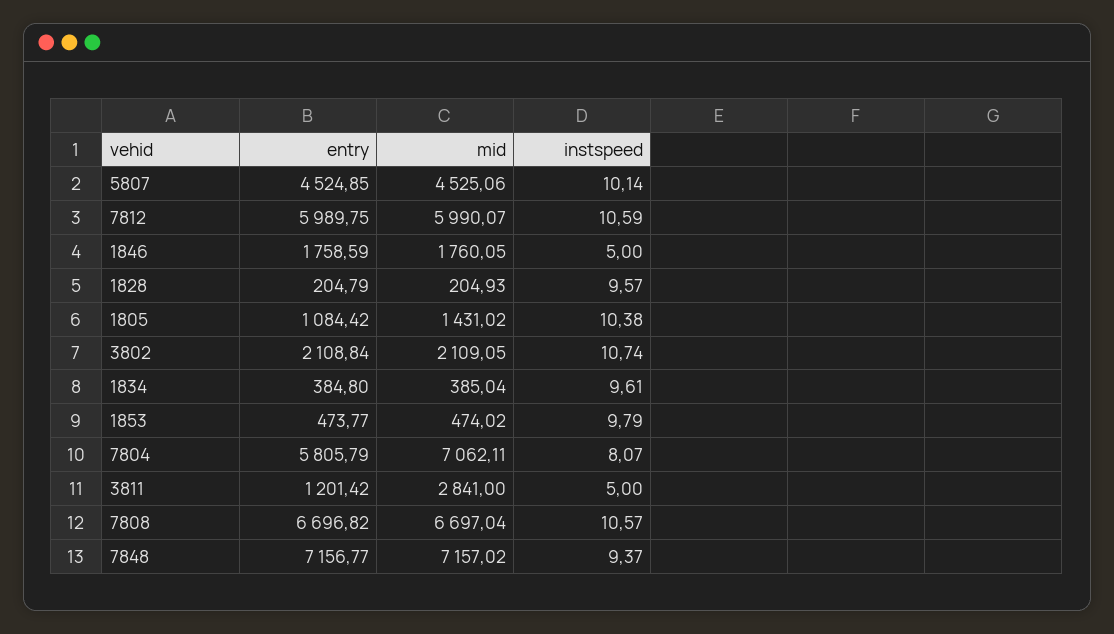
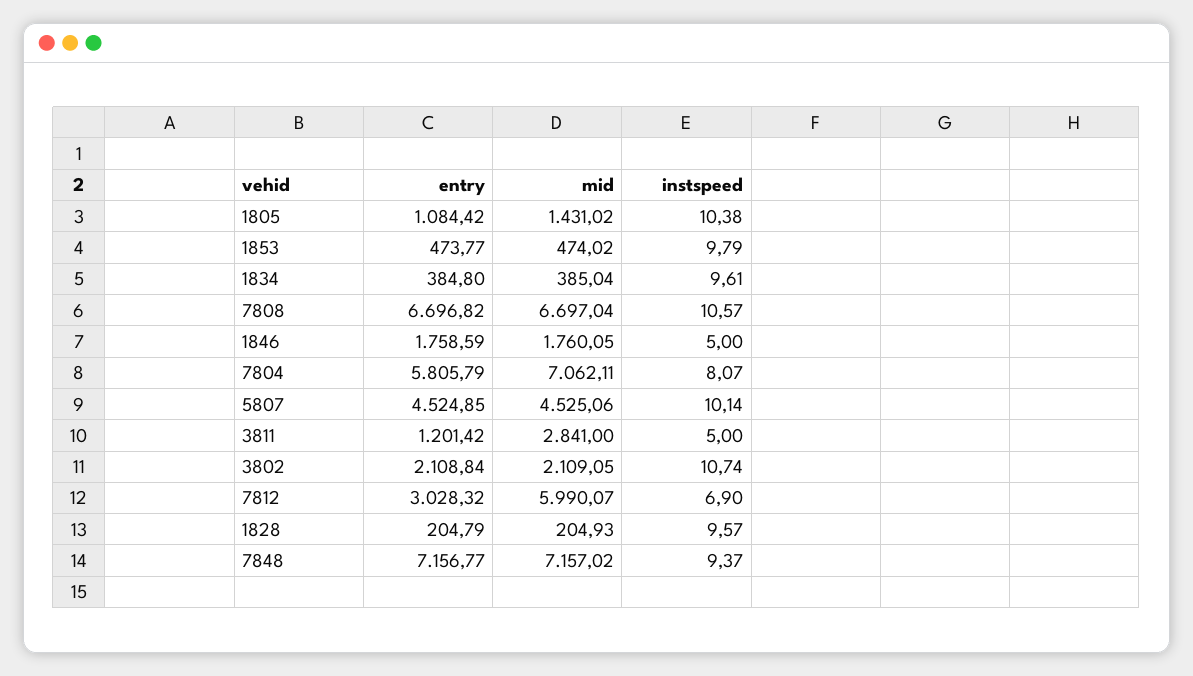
entry, 7812: 5989.75 -> 3028.32
instspeed, 7812: 10.59 -> 6.9

